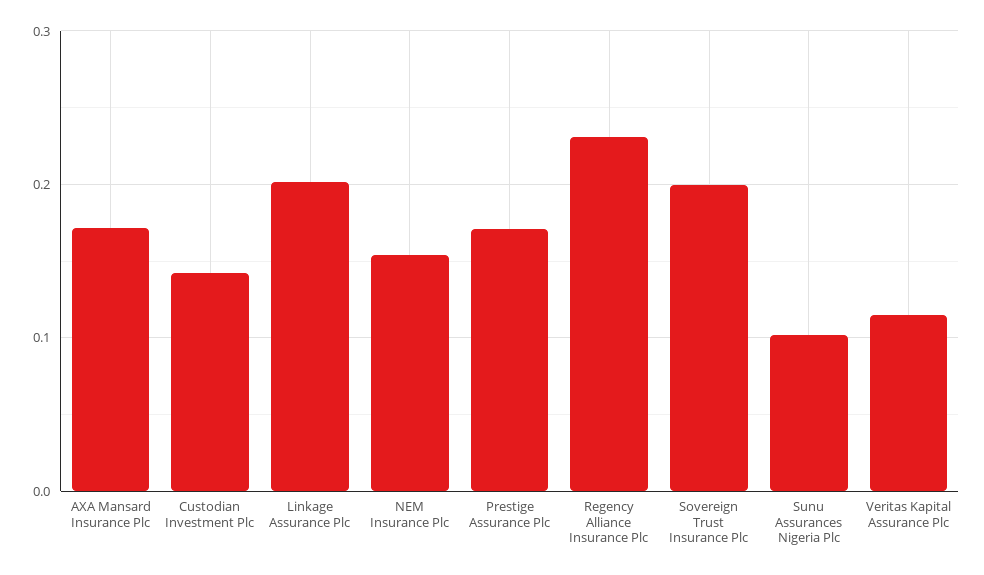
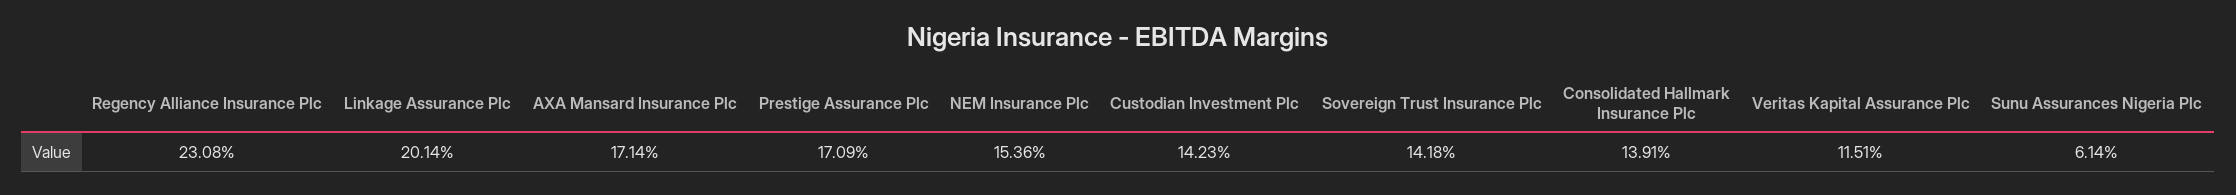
Sovereign Trust Insurance Plc: 0.2 -> 0.1418
Sunu Assurances Nigeria Plc: 0.1 -> 0.0614
Consolidated Hallmark Insurance Plc: none -> 0.1391

